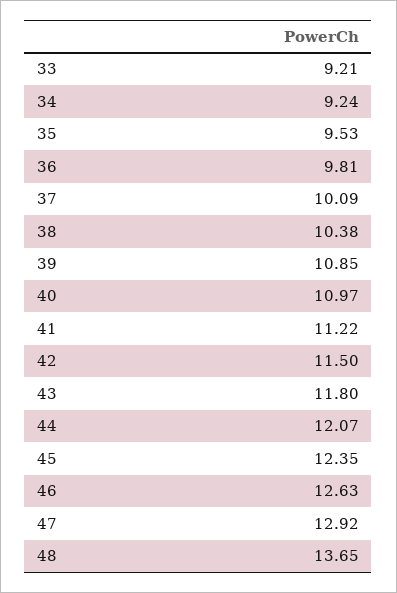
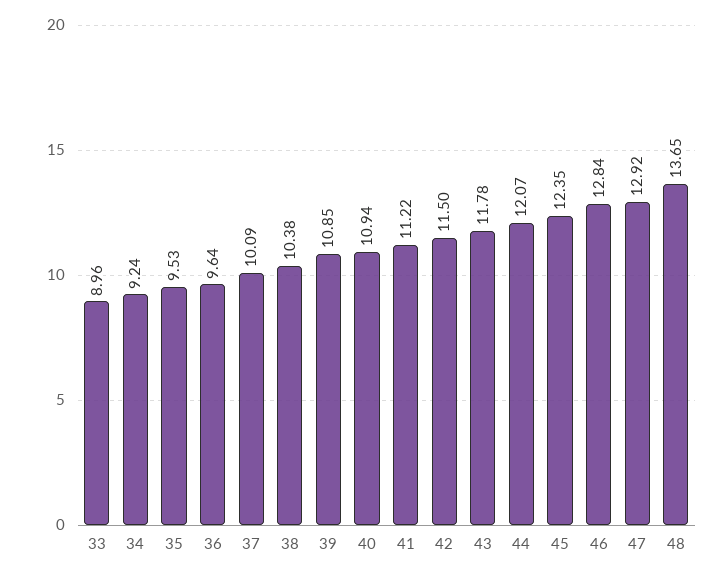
33: 9.21 -> 8.96
36: 9.81 -> 9.64
40: 10.97 -> 10.94
43: 11.8 -> 11.78
46: 12.63 -> 12.84

